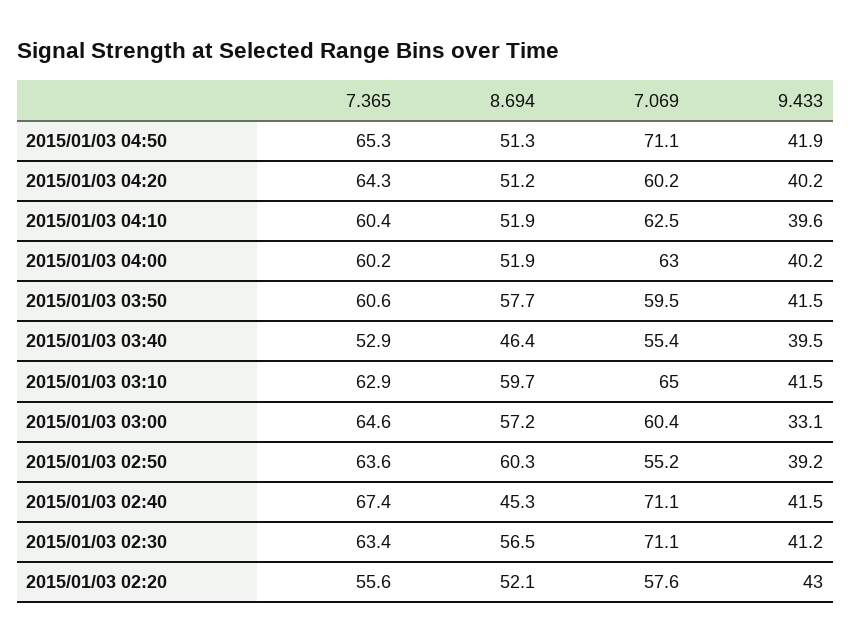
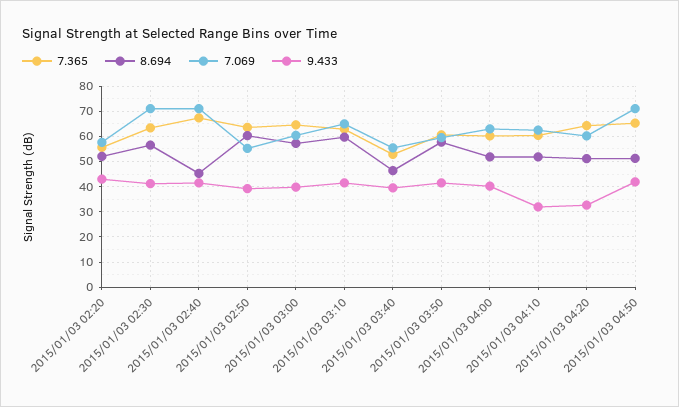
9.433, 2015/01/03 04:20: 40.2 -> 32.5
9.433, 2015/01/03 04:10: 39.6 -> 32.5
9.433, 2015/01/03 03:00: 33.1 -> 40

